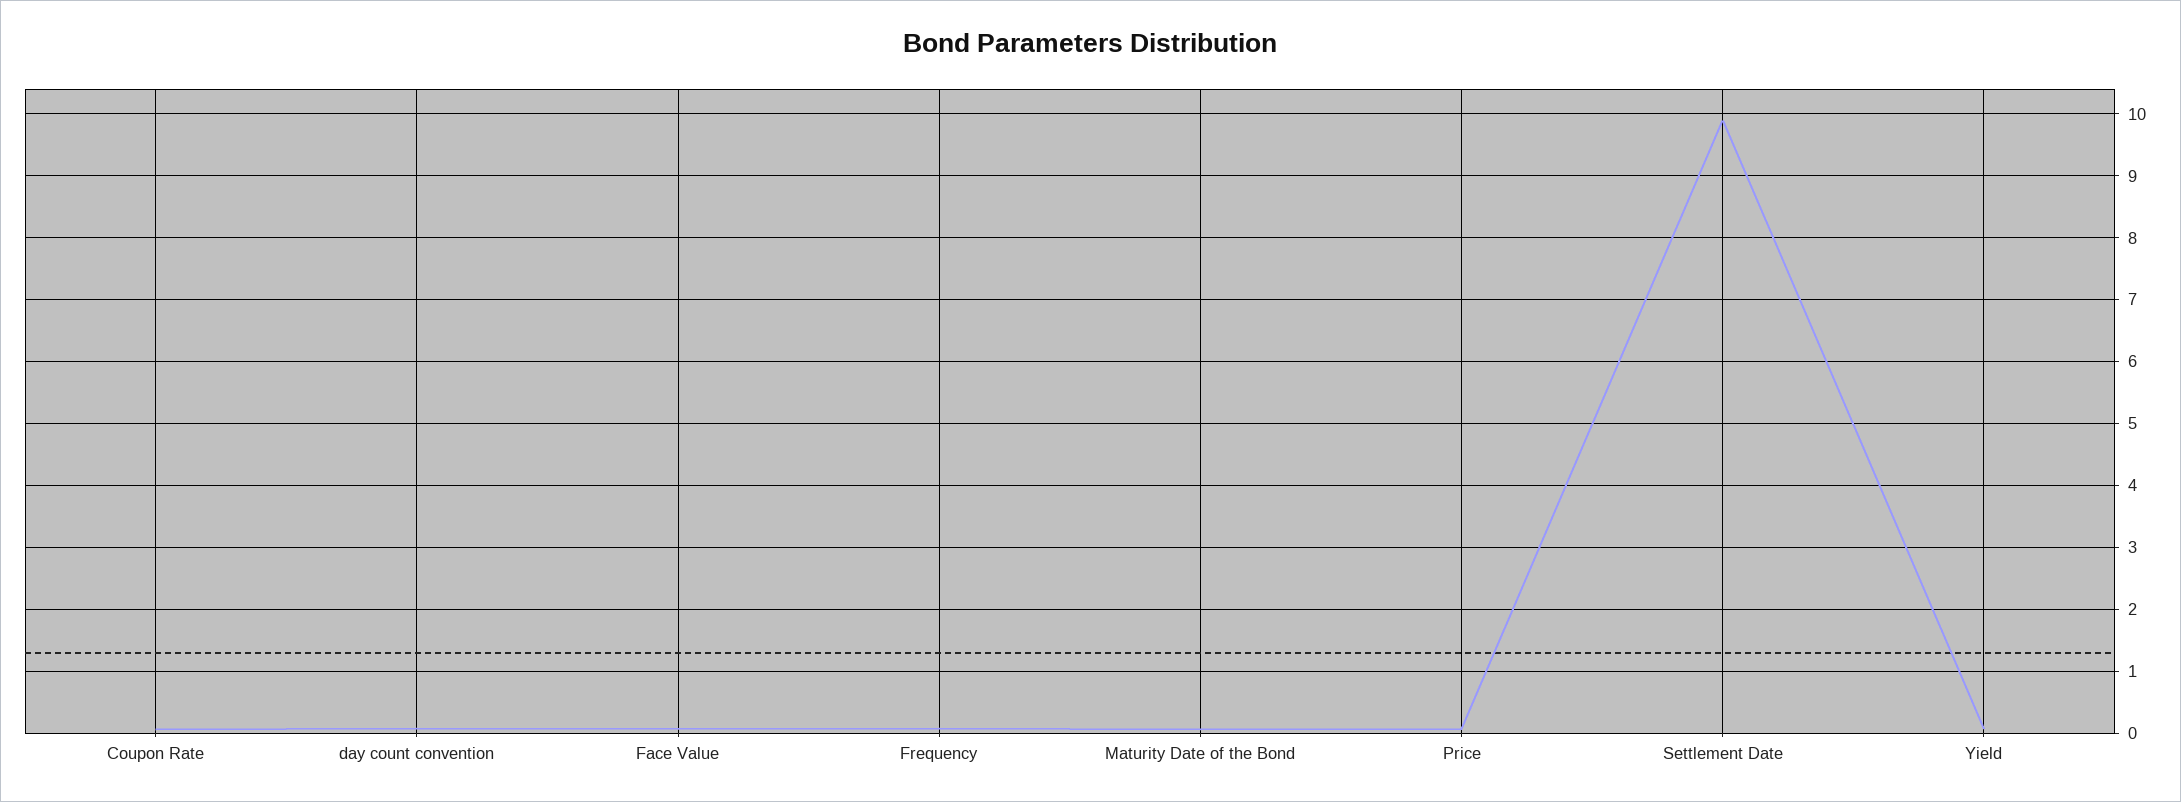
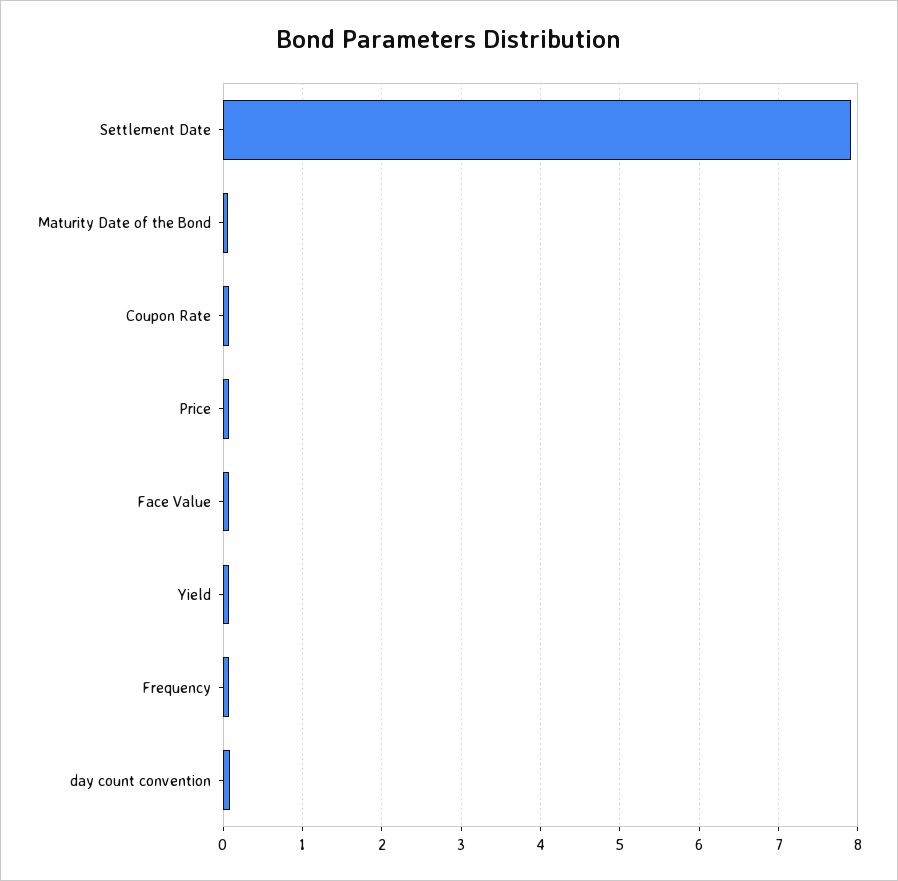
Settlement Date: 9.9 -> 7.9

